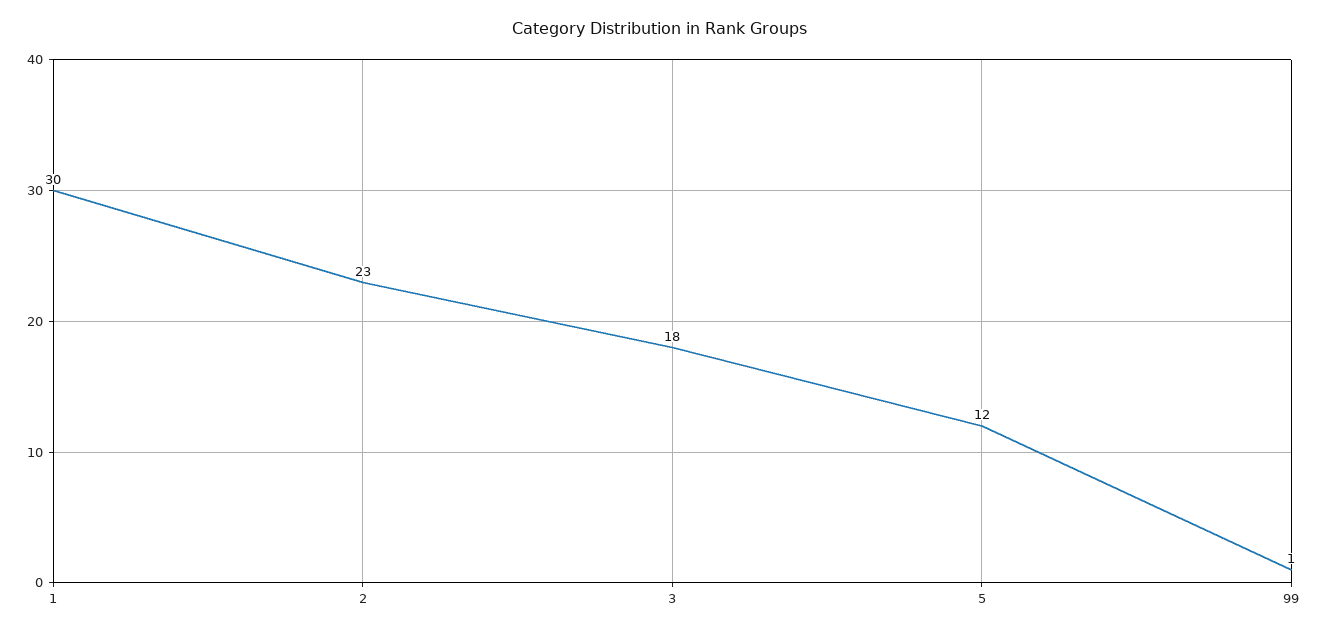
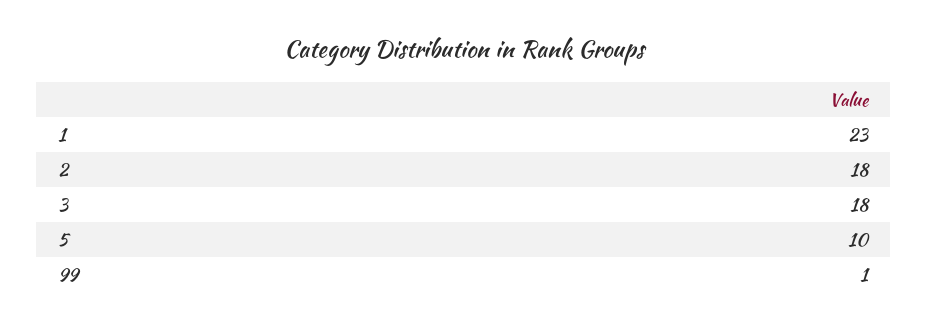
1: 30 -> 23
2: 23 -> 18
5: 12 -> 10

